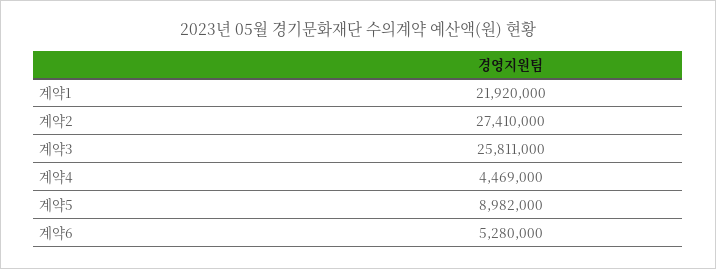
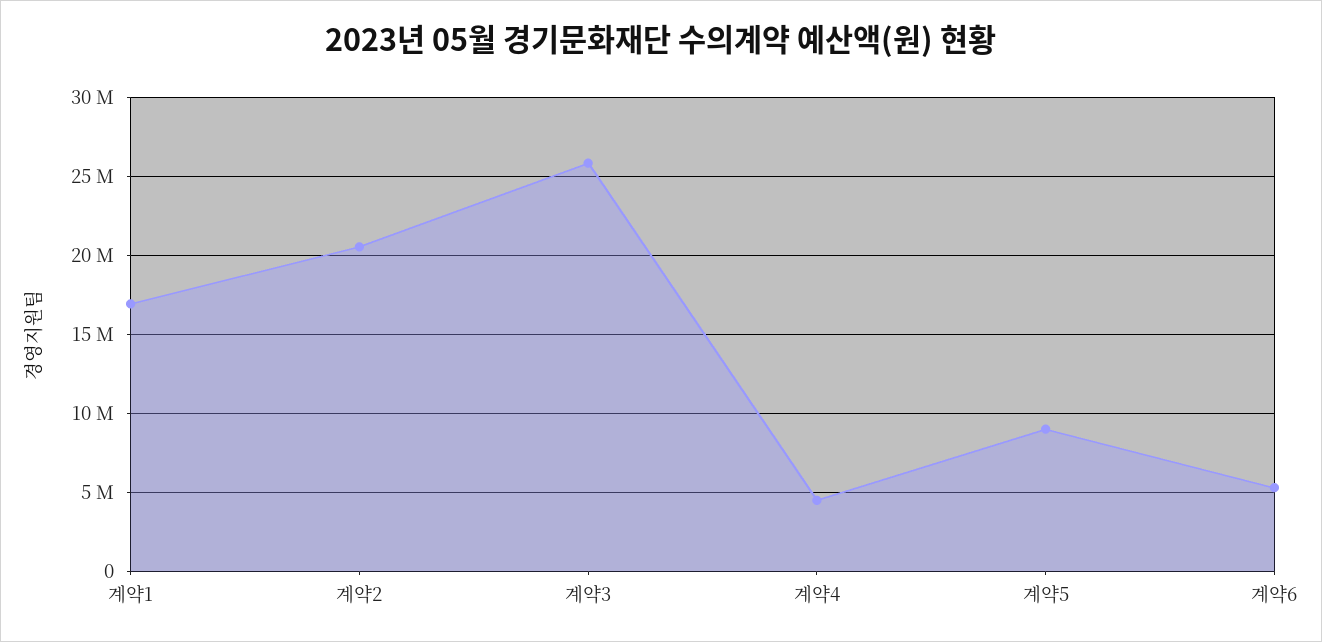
계약1: 21920000 -> 17000000
계약2: 27410000 -> 20500000

